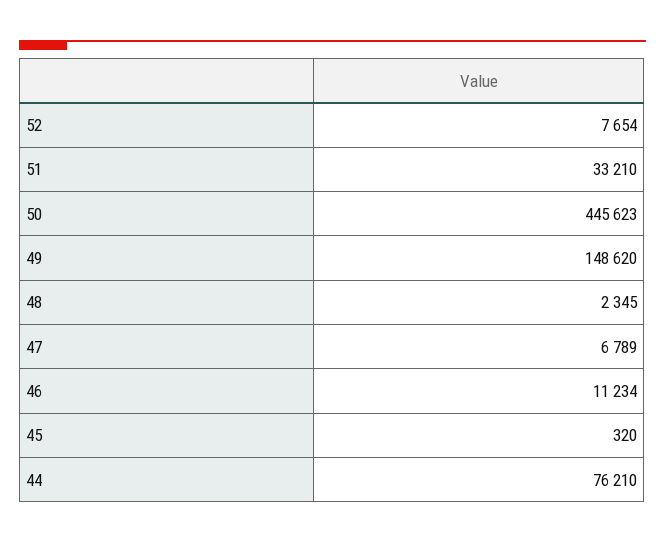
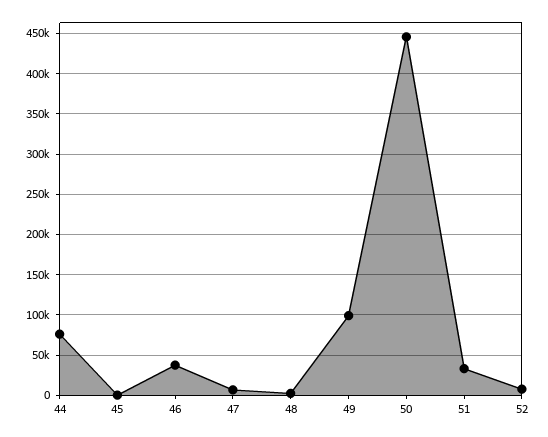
49: 148620 -> 100000
46: 11234 -> 40000

